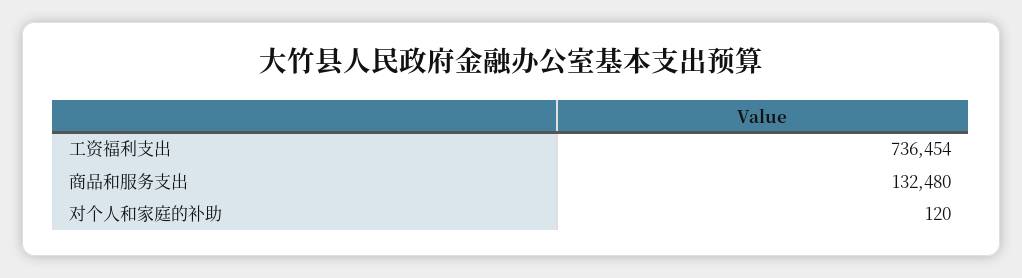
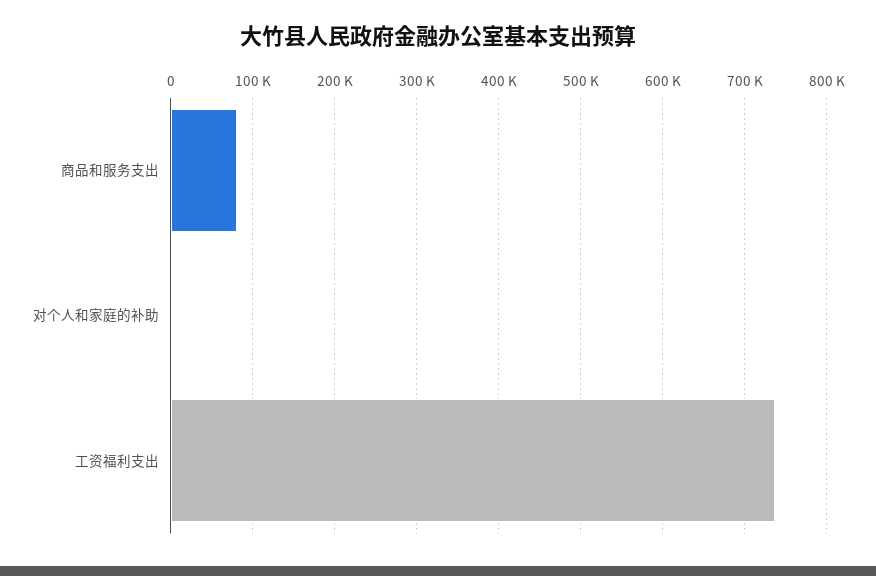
商品和服务支出: 132480 -> 80000

